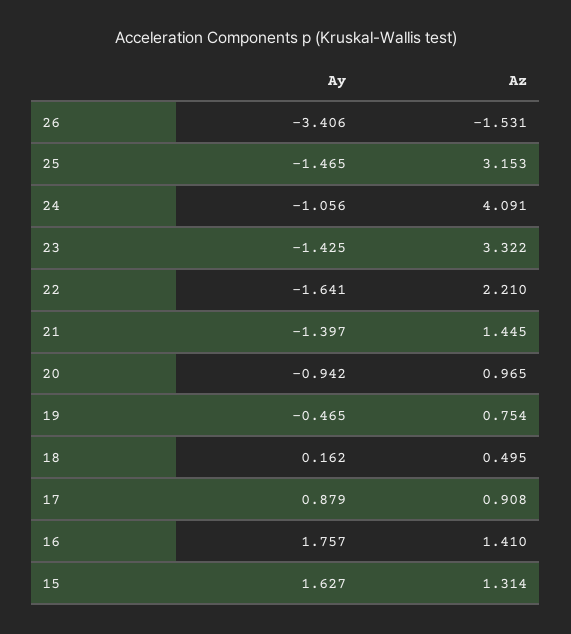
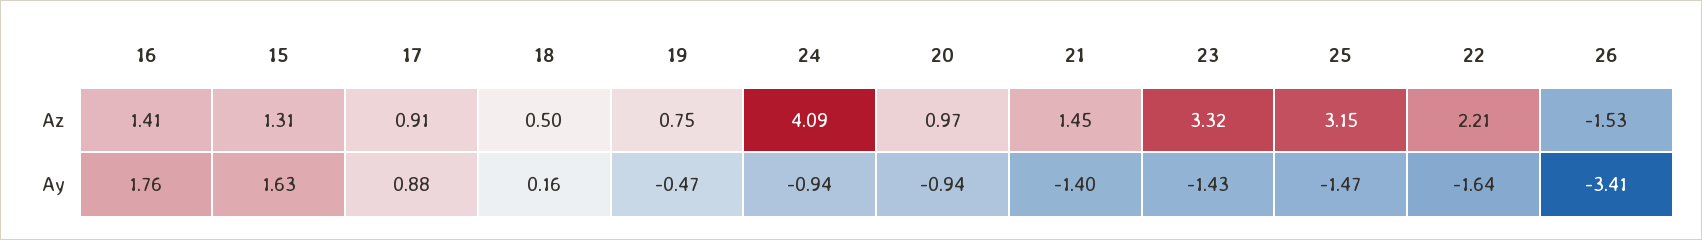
Ay, 24: -1.056 -> -0.94

